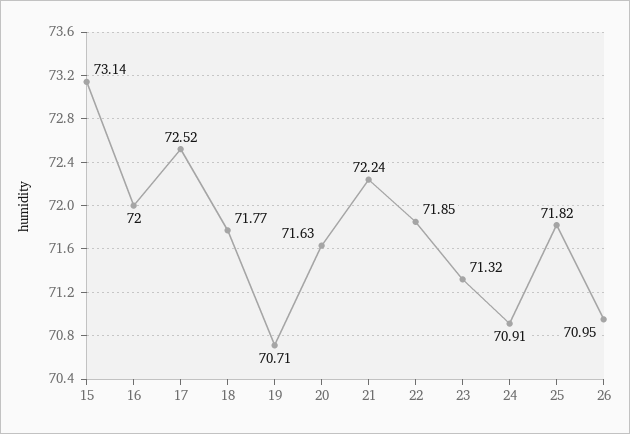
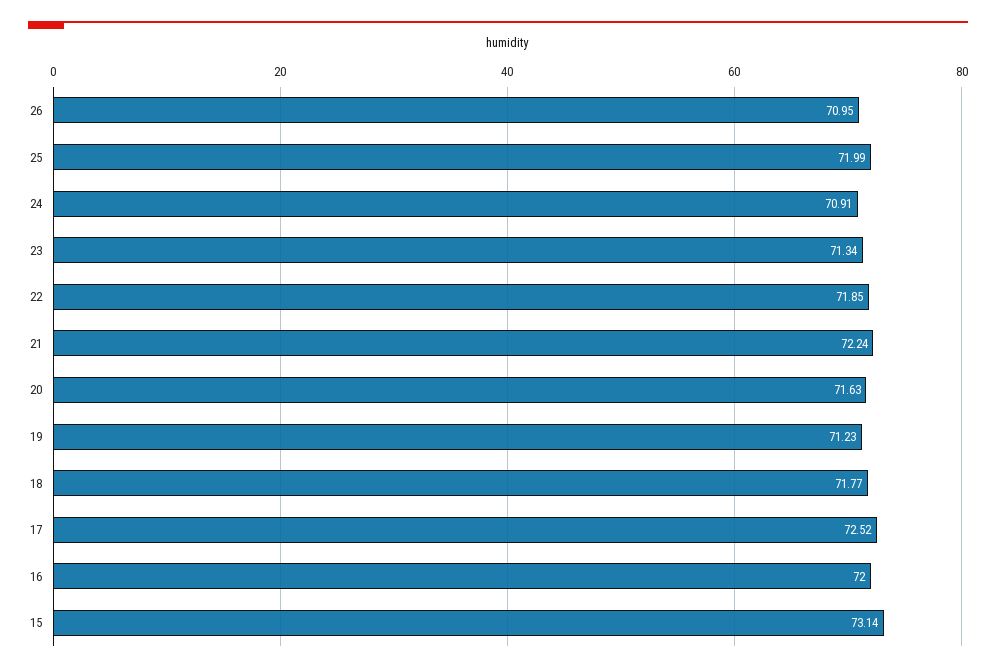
19: 70.71 -> 71.23
23: 71.32 -> 71.34
25: 71.82 -> 71.99

